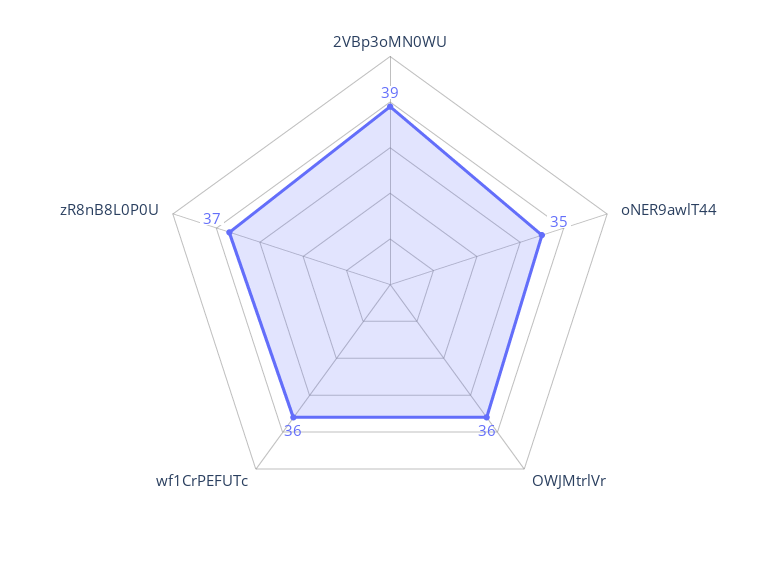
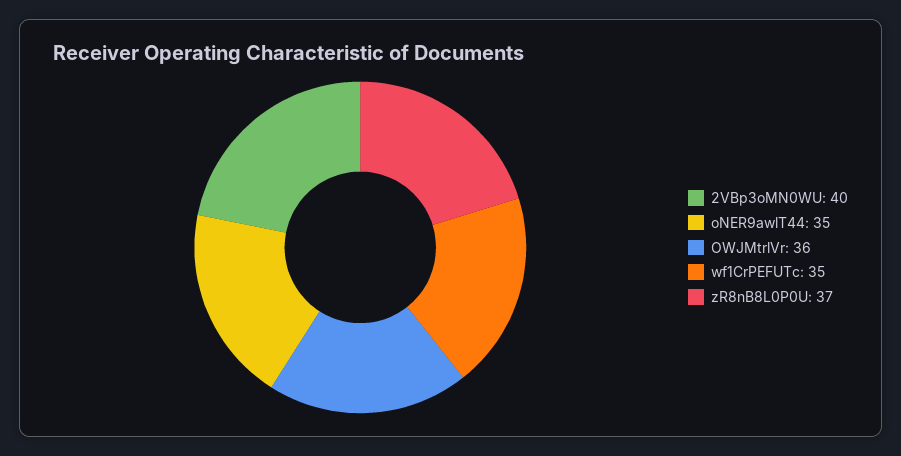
2VBp3oMN0WU: 39 -> 40
wf1CrPEFUTc: 36 -> 35

